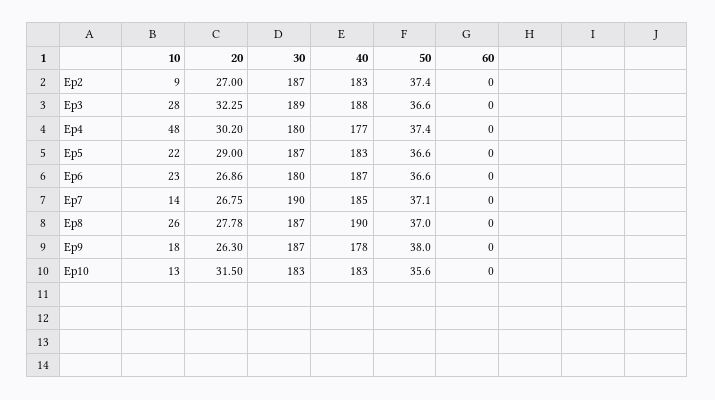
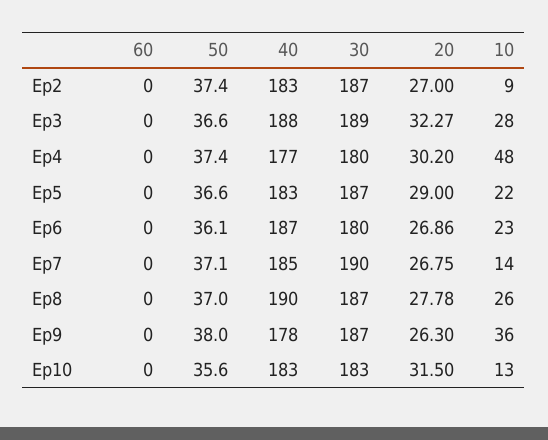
20, Ep3: 32.25 -> 32.27
50, Ep6: 36.6 -> 36.1
10, Ep9: 18 -> 36

